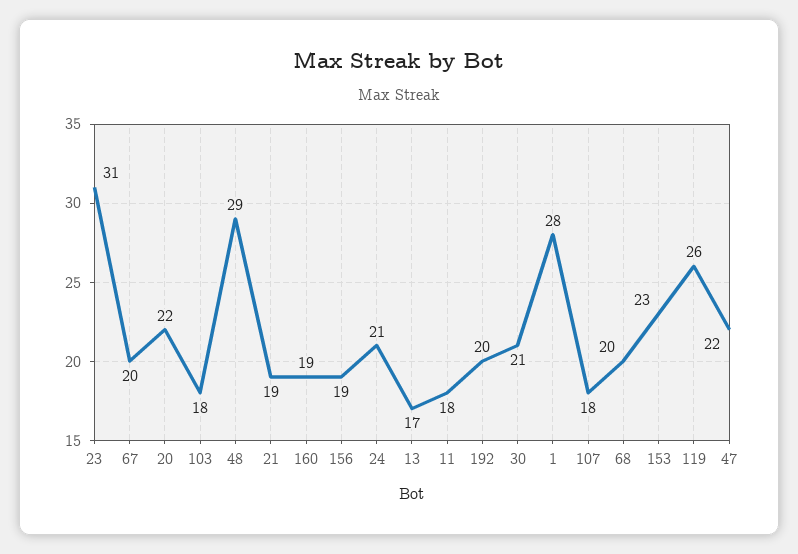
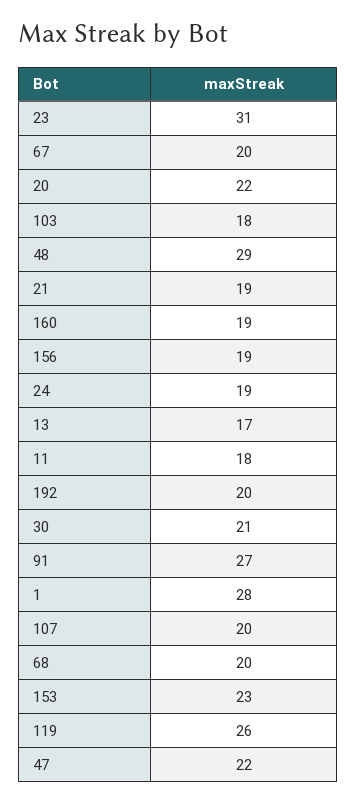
24: 21 -> 19
107: 18 -> 20
91: none -> 27

